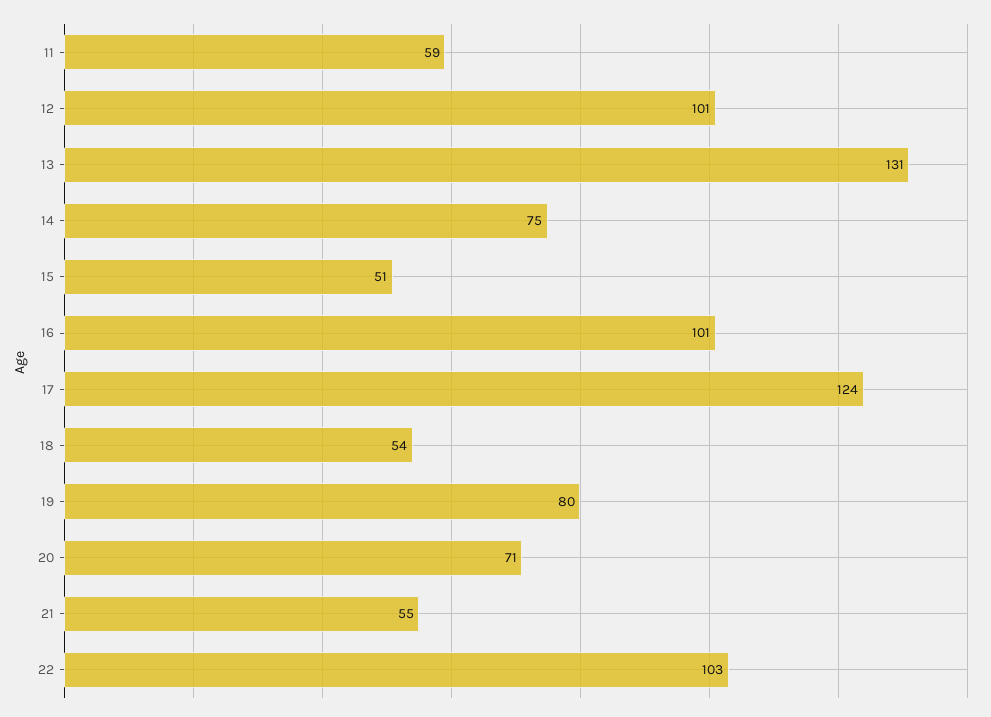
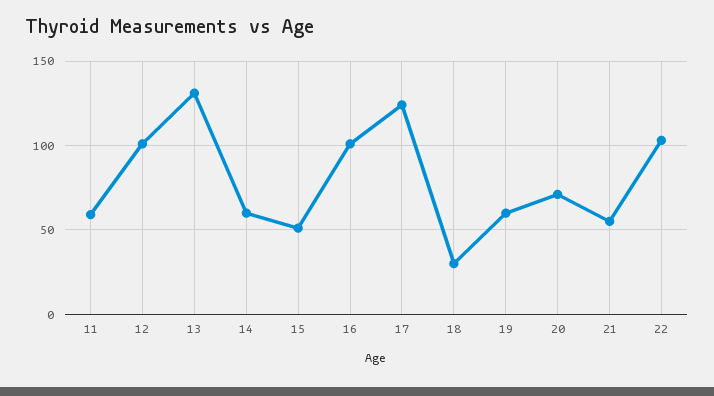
14: 75 -> 60
18: 54 -> 30
19: 80 -> 60

